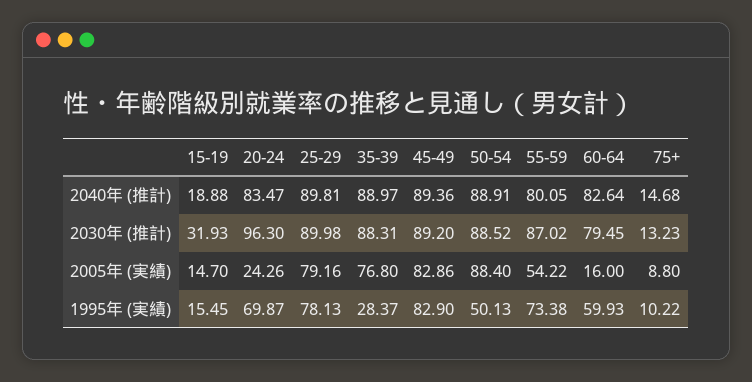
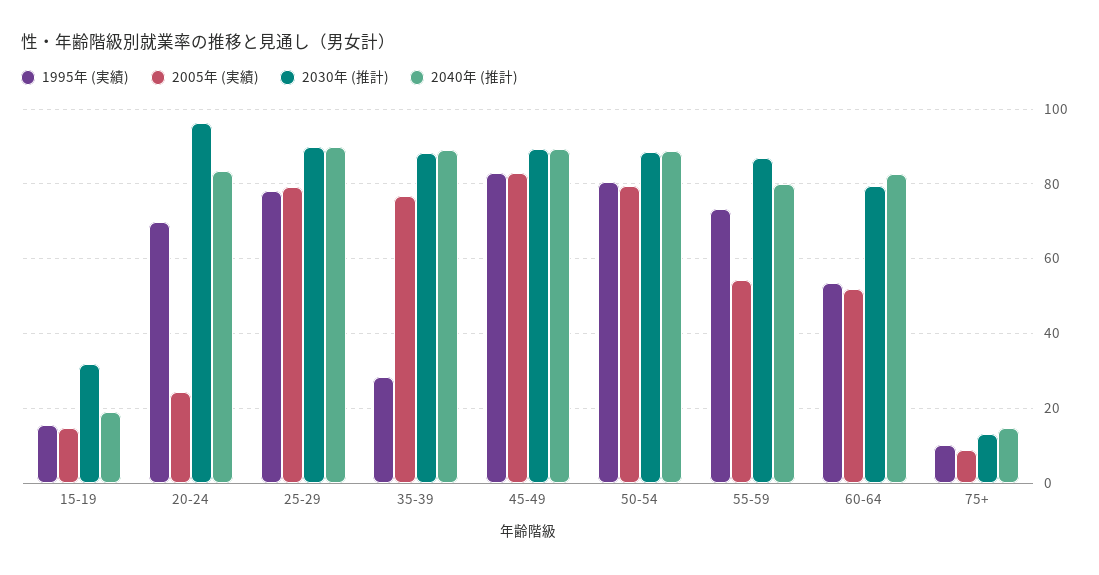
2005年 (実績), 50-54: 88.4 -> 80
2005年 (実績), 60-64: 16 -> 52
1995年 (実績), 50-54: 50.13 -> 80
1995年 (実績), 60-64: 59.93 -> 54

